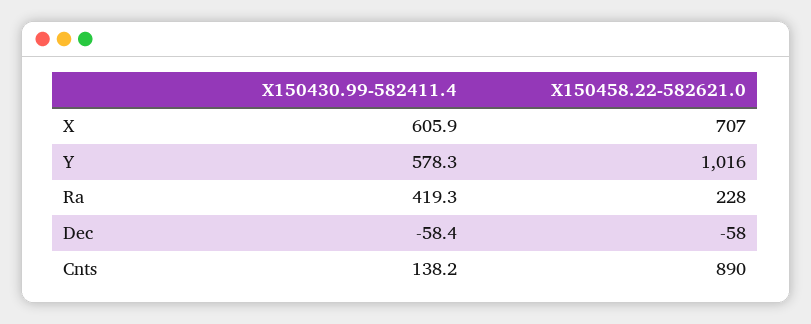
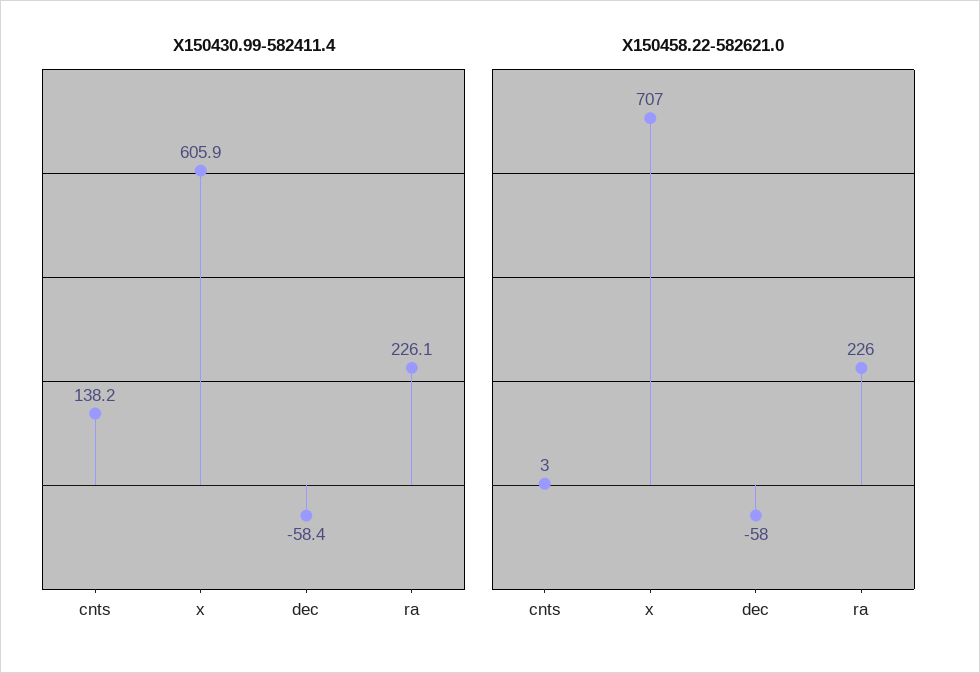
X150430.99-582411.4, Y: 578.3 -> none
X150458.22-582621.0, Y: 1016 -> none
X150430.99-582411.4, Ra: 419.3 -> 226.1
X150458.22-582621.0, Ra: 228 -> 226
X150458.22-582621.0, Cnts: 890 -> 3

